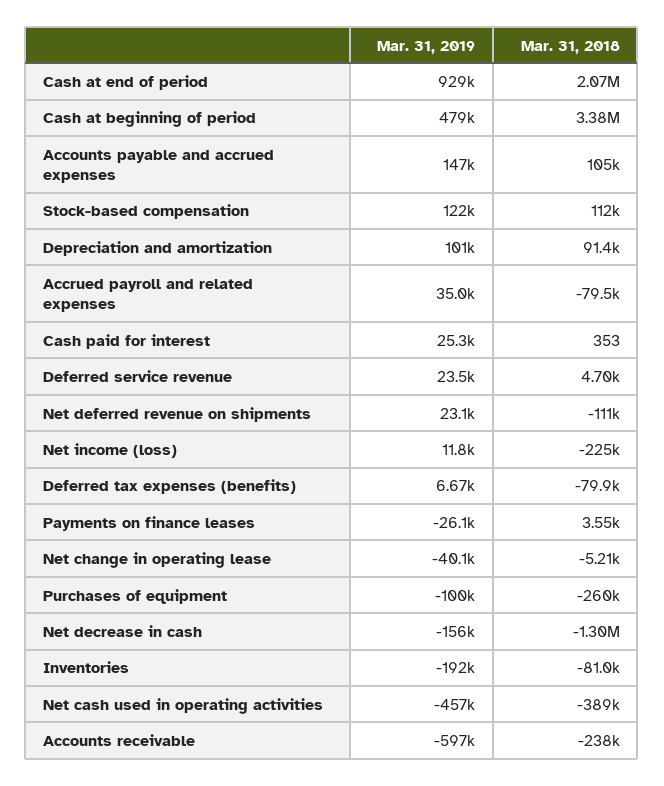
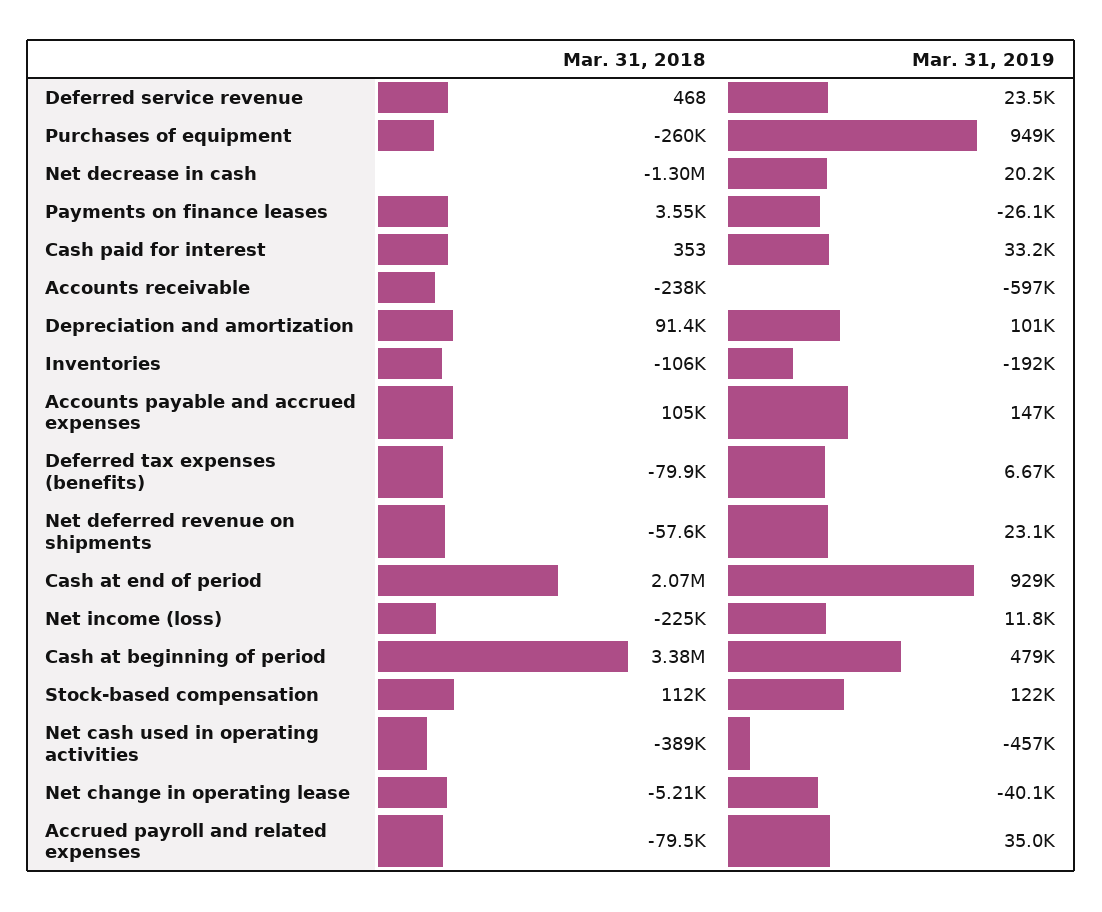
Mar. 31, 2019, Cash paid for interest: 25300 -> 33200
Mar. 31, 2018, Deferred service revenue: 4700 -> 468
Mar. 31, 2018, Net deferred revenue on shipments: -111000 -> -57600
Mar. 31, 2019, Purchases of equipment: -100000 -> 949000
Mar. 31, 2019, Net decrease in cash: -156000 -> 20200
Mar. 31, 2018, Inventories: -81000 -> -106000

